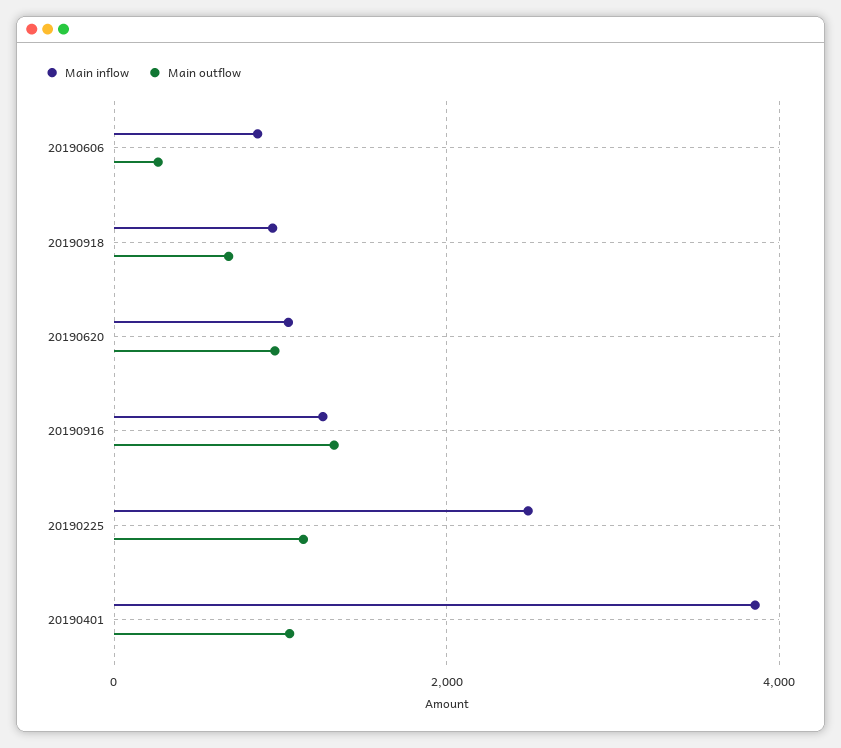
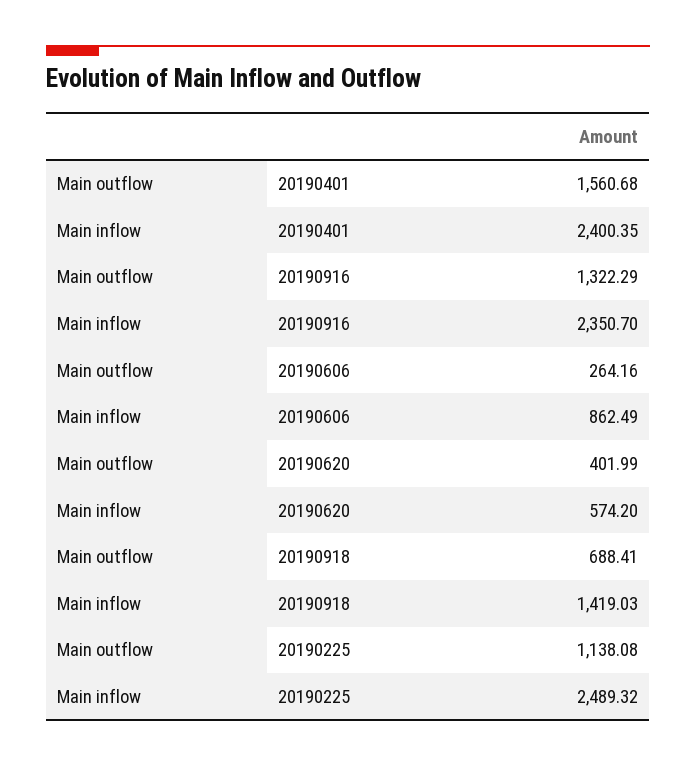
Main inflow, 20190918: 1000 -> 1419.03
Main inflow, 20190620: 1000 -> 574.2
Main outflow, 20190620: 1000 -> 401.99
Main inflow, 20190916: 1200 -> 2350.7
Main inflow, 20190401: 3800 -> 2400.35
Main outflow, 20190401: 1000 -> 1560.68

